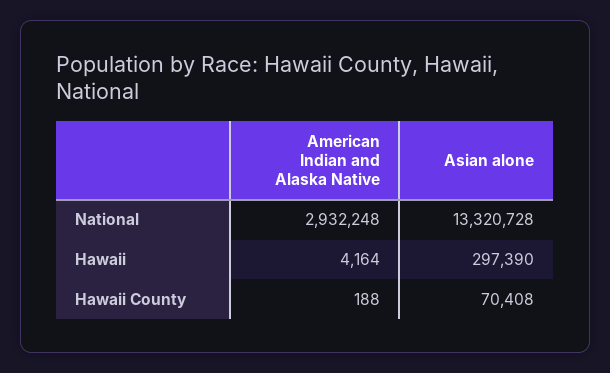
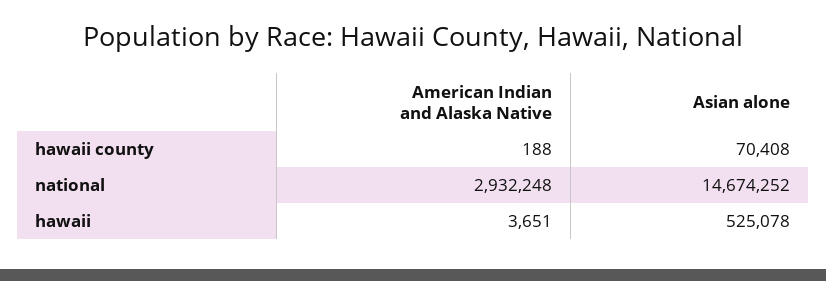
Asian alone, National: 13320728 -> 14674252
American Indian and Alaska Native, Hawaii: 4164 -> 3651
Asian alone, Hawaii: 297390 -> 525078

